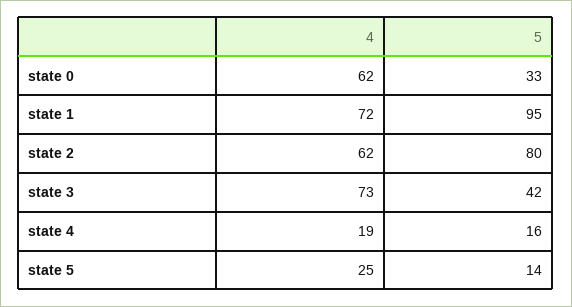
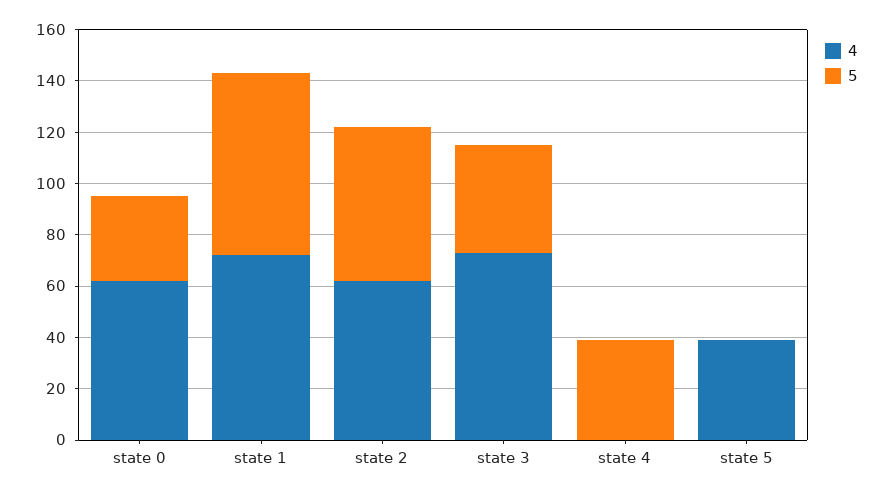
5, state 1: 95 -> 70
5, state 2: 80 -> 60
4, state 4: 19 -> 0
5, state 4: 16 -> 40
4, state 5: 25 -> 40
5, state 5: 14 -> 0

